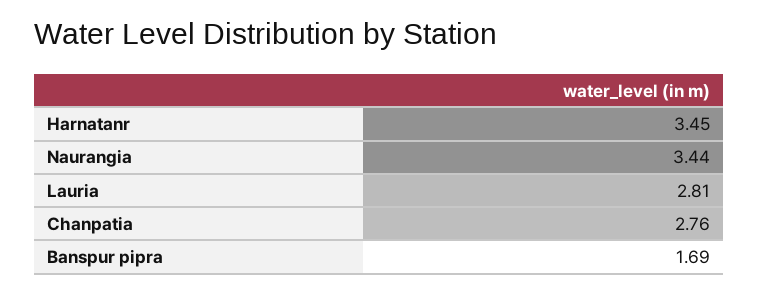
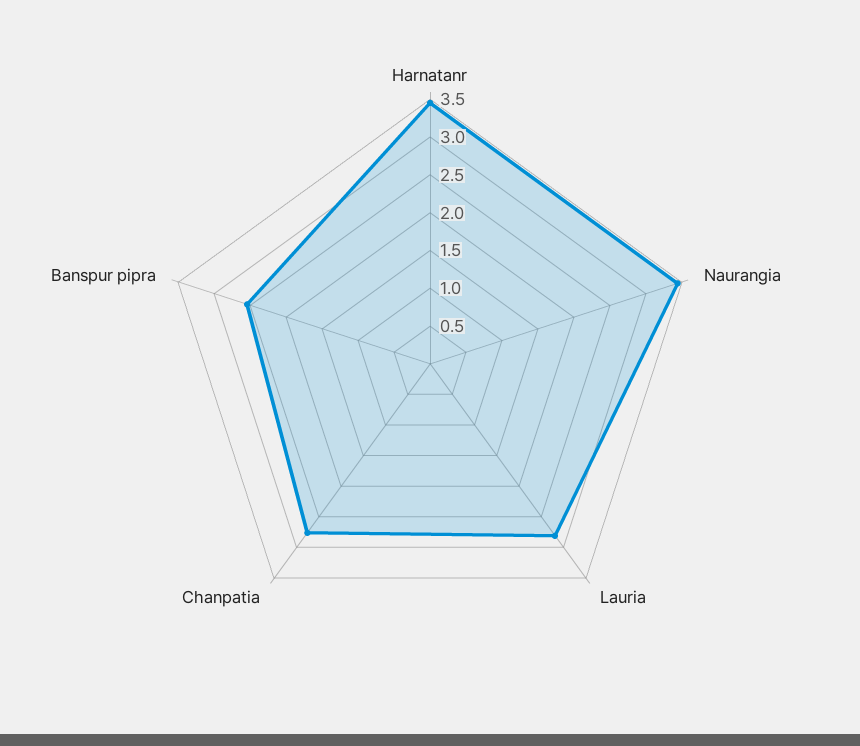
Banspur pipra: 1.69 -> 2.5

